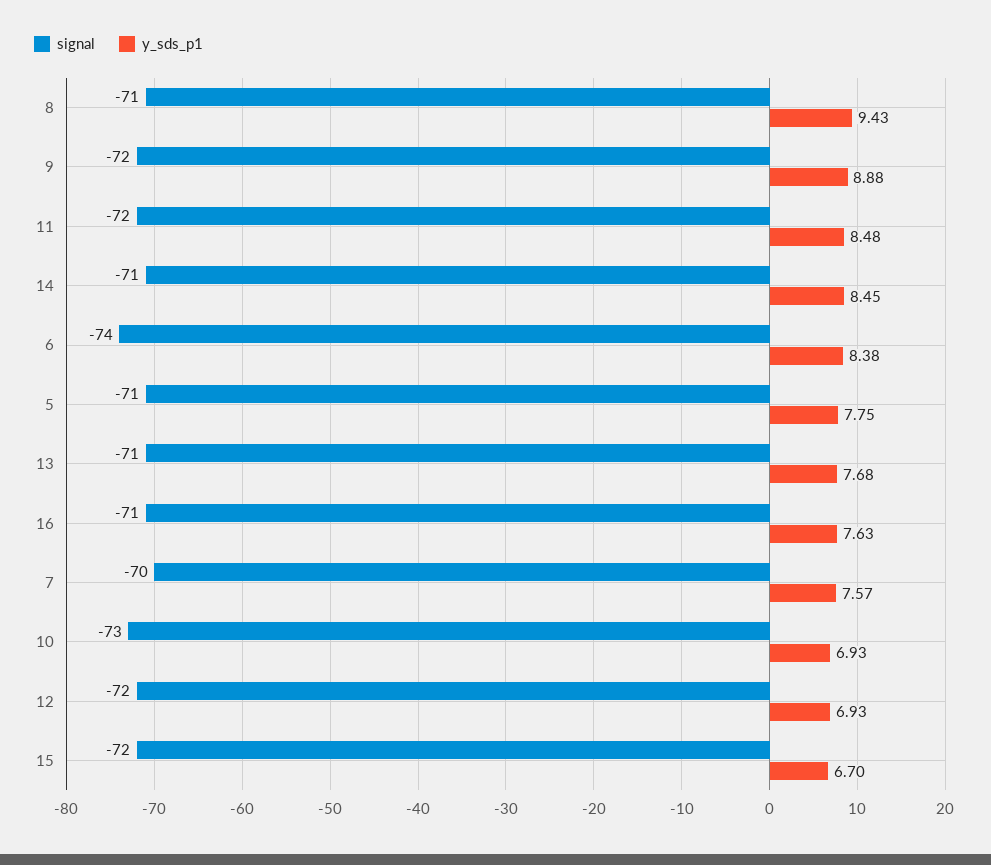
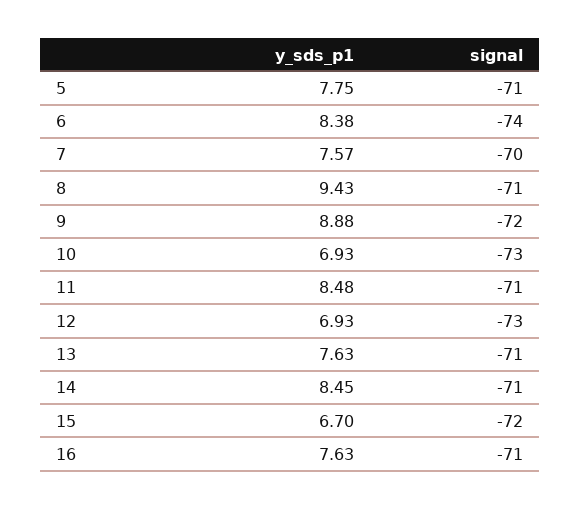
signal, 11: -72 -> -71
y_sds_p1, 13: 7.68 -> 7.63
signal, 12: -72 -> -73

